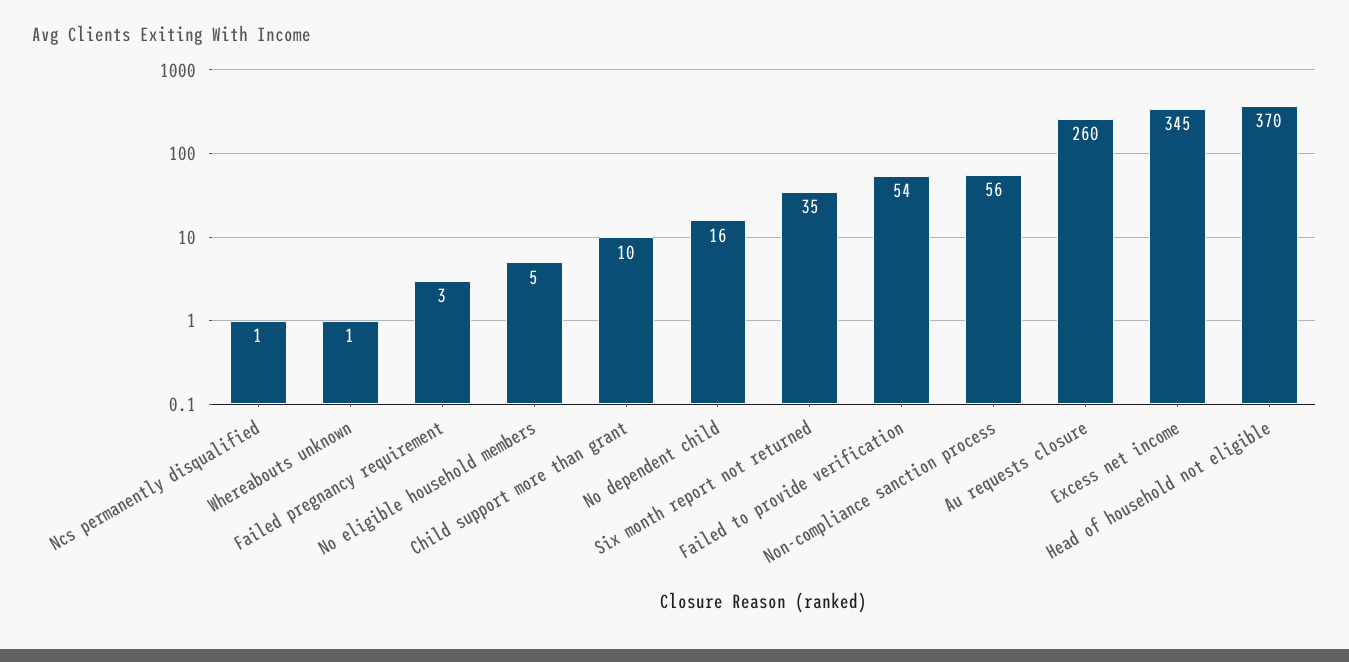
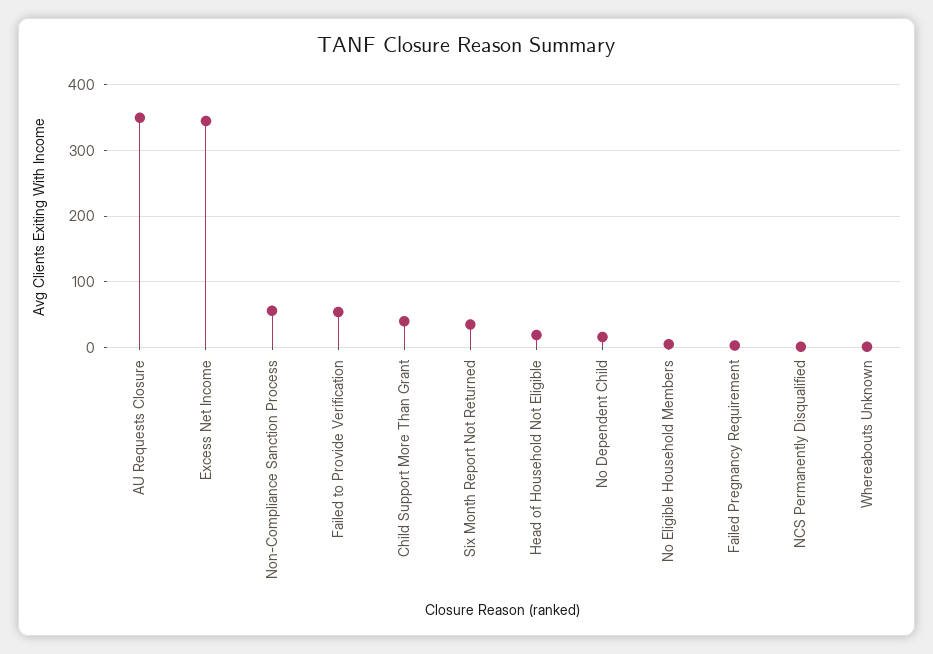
Child support more than grant: 10 -> 40
Au requests closure: 260 -> 350
Head of household not eligible: 370 -> 20

